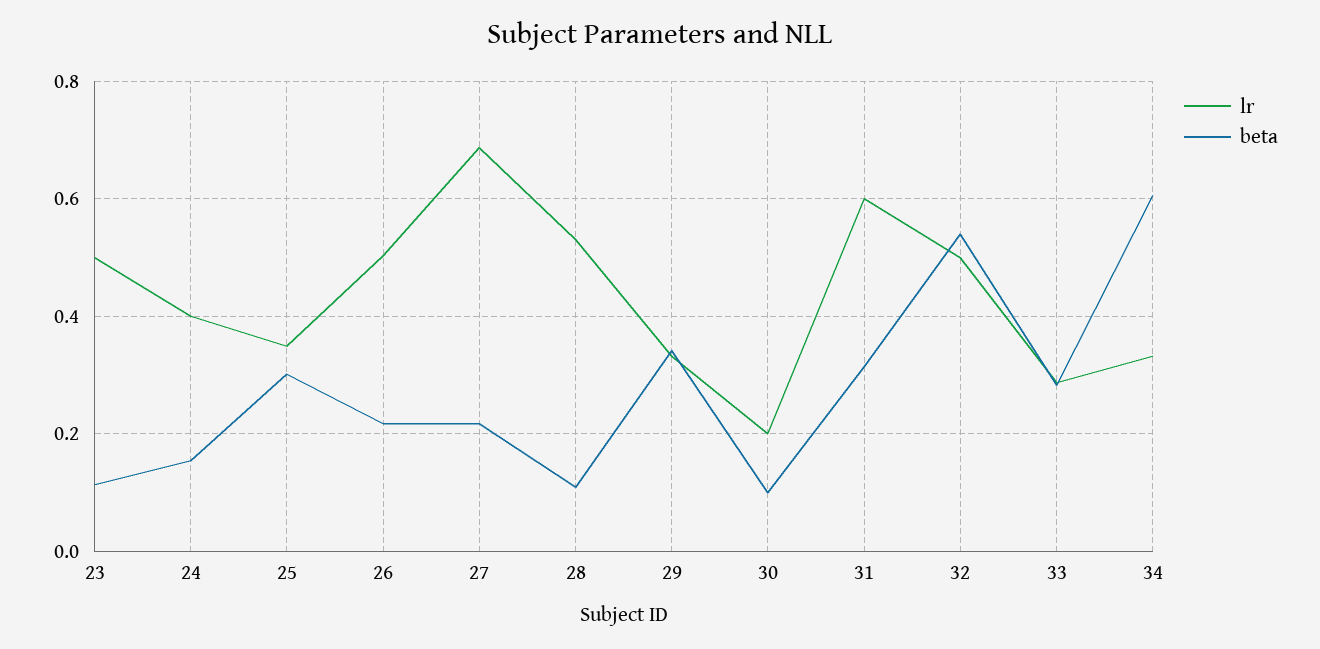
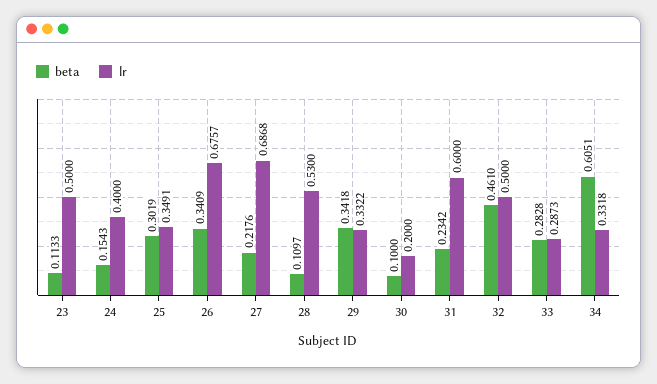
lr, 26: 0.5 -> 0.6757
beta, 26: 0.22 -> 0.3409
beta, 31: 0.32 -> 0.2342
beta, 32: 0.54 -> 0.461

